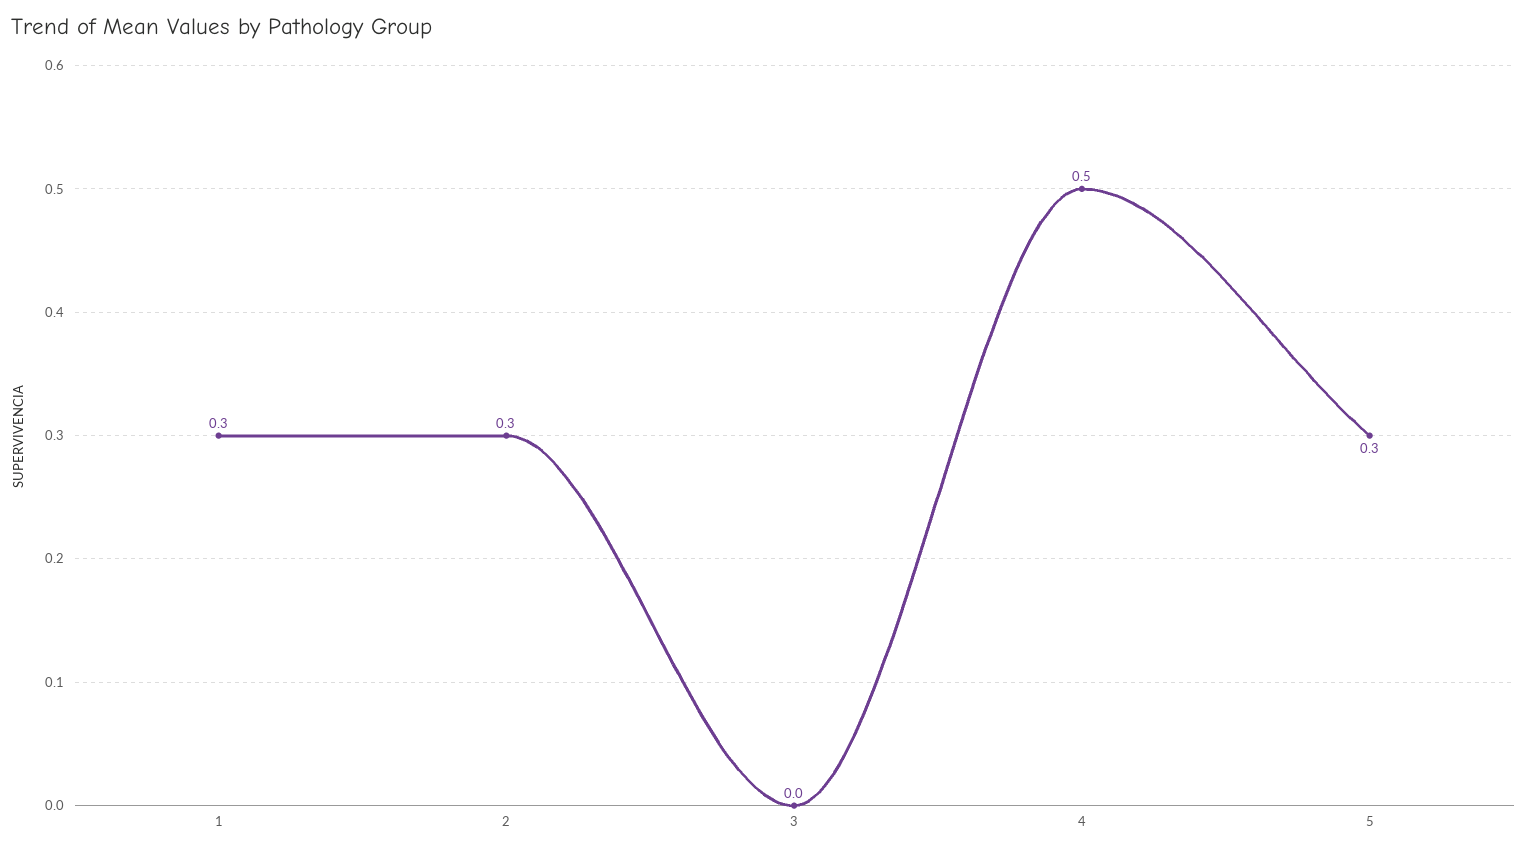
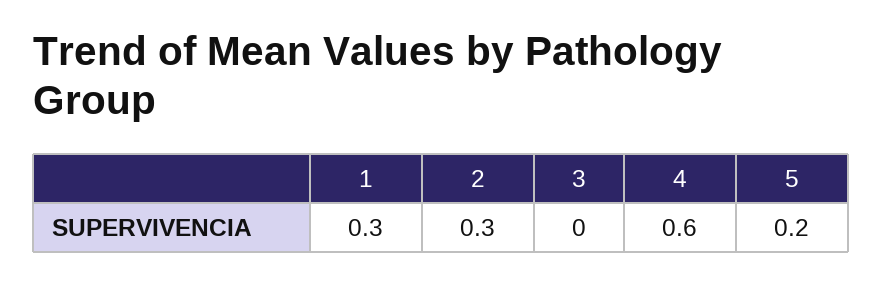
4: 0.5 -> 0.6
5: 0.3 -> 0.2

